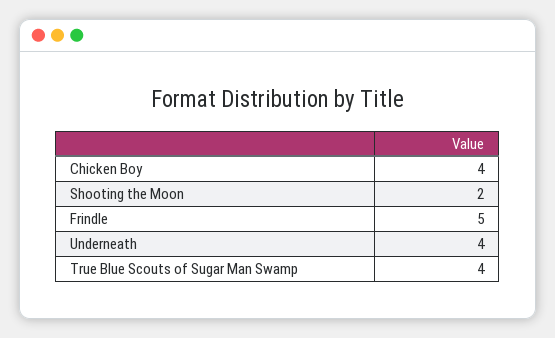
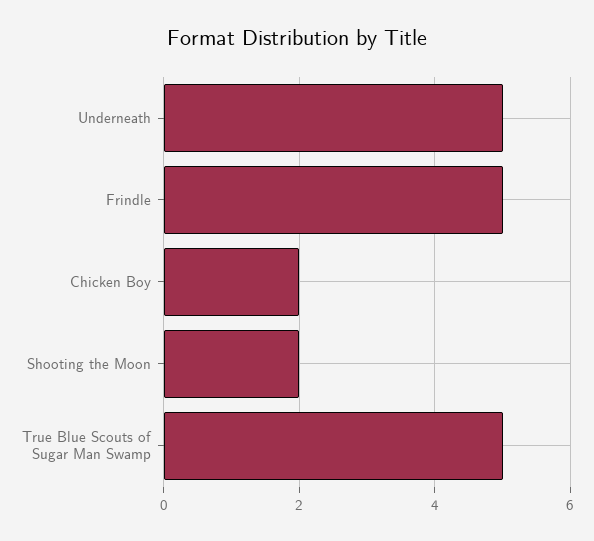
Chicken Boy: 4 -> 2
Underneath: 4 -> 5
True Blue Scouts of Sugar Man Swamp: 4 -> 5

